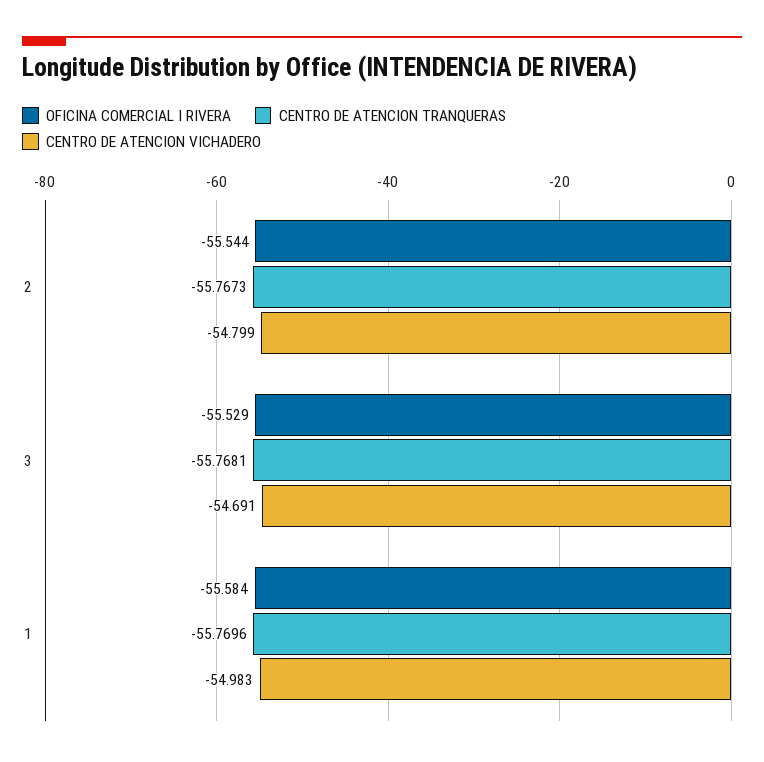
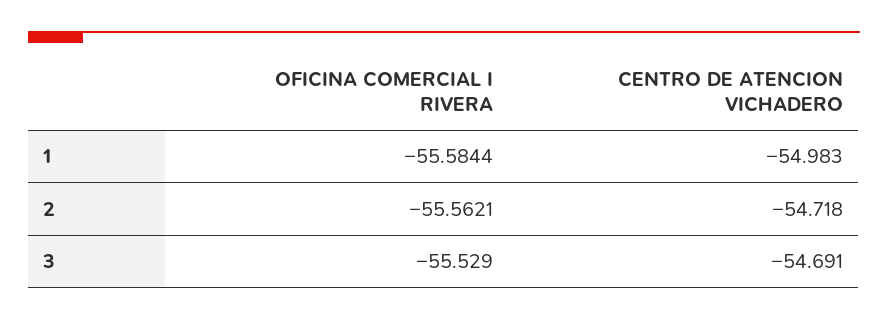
OFICINA COMERCIAL I RIVERA, 2: -55.544 -> -55.5621
CENTRO DE ATENCION TRANQUERAS, 2: -55.7673 -> none
CENTRO DE ATENCION VICHADERO, 2: -54.799 -> -54.718
CENTRO DE ATENCION TRANQUERAS, 3: -55.7681 -> none
CENTRO DE ATENCION TRANQUERAS, 1: -55.7696 -> none

